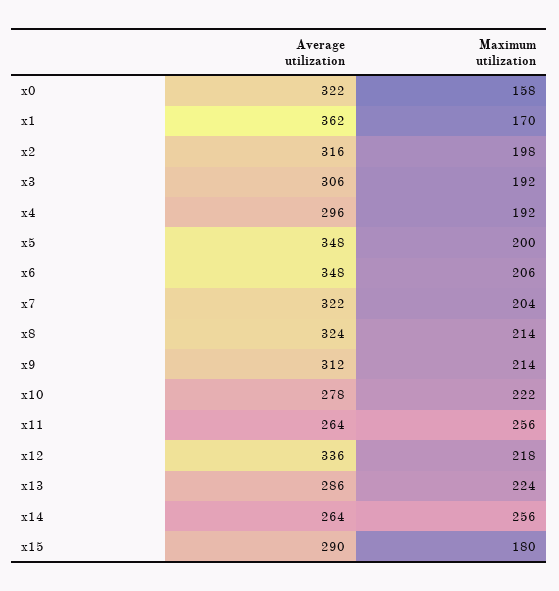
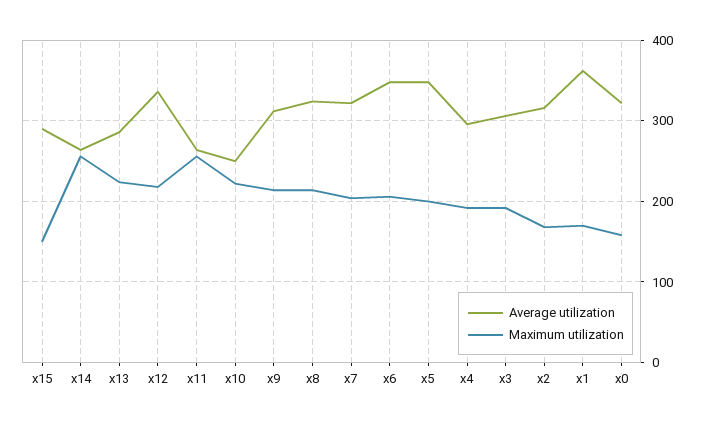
Maximum utilization, x2: 198 -> 170
Average utilization, x10: 278 -> 250
Maximum utilization, x15: 180 -> 150

